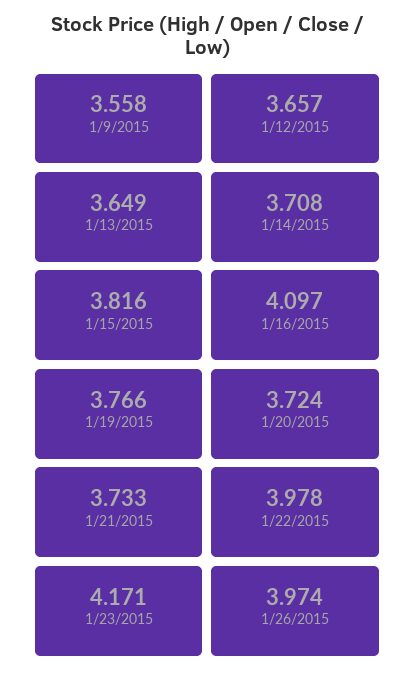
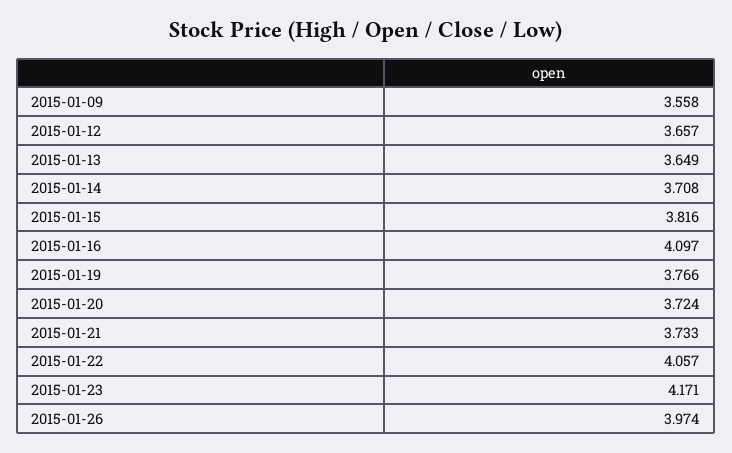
1/22/2015: 3.978 -> 4.057

